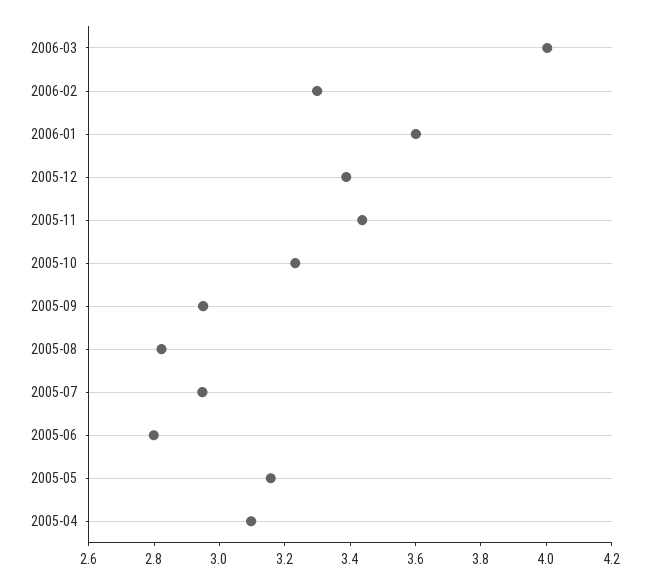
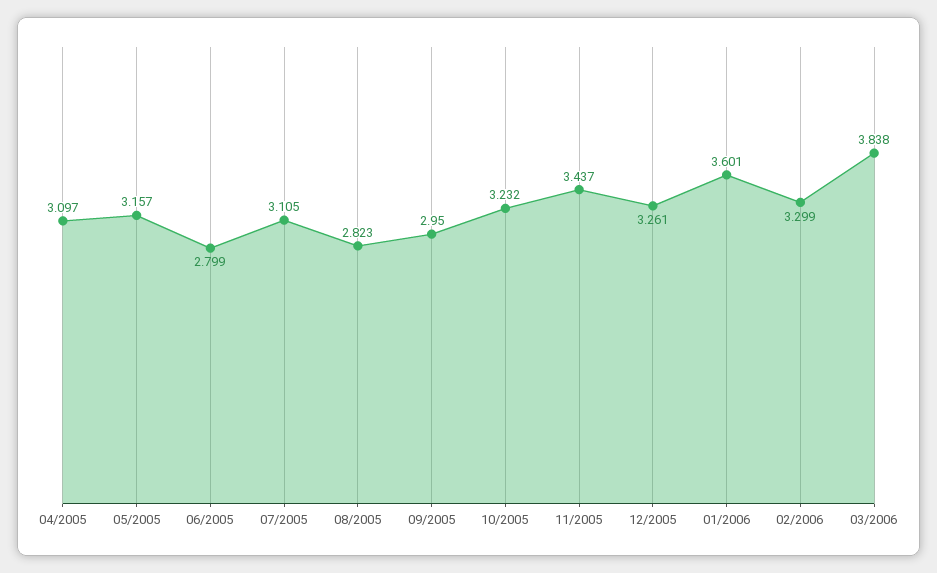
2006-03: 4 -> 3.838
2005-12: 3.4 -> 3.261
2005-07: 2.95 -> 3.105

